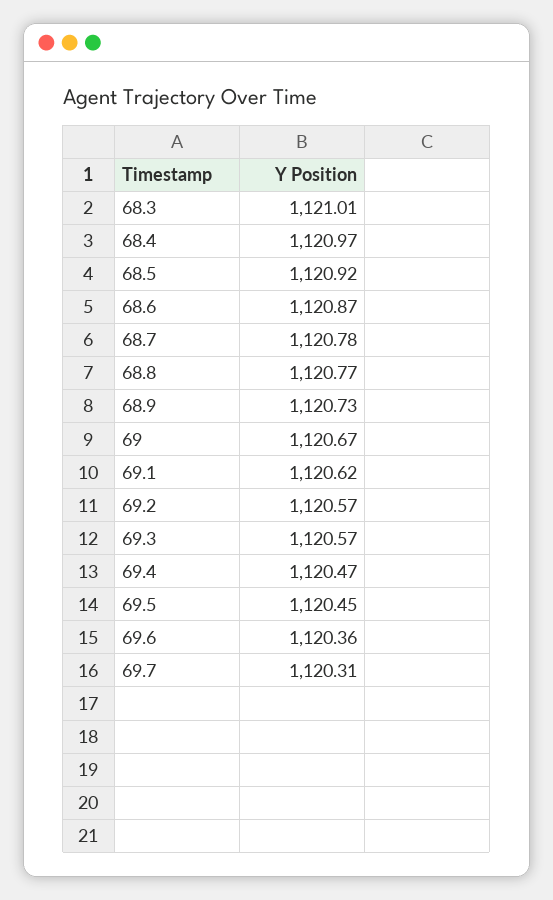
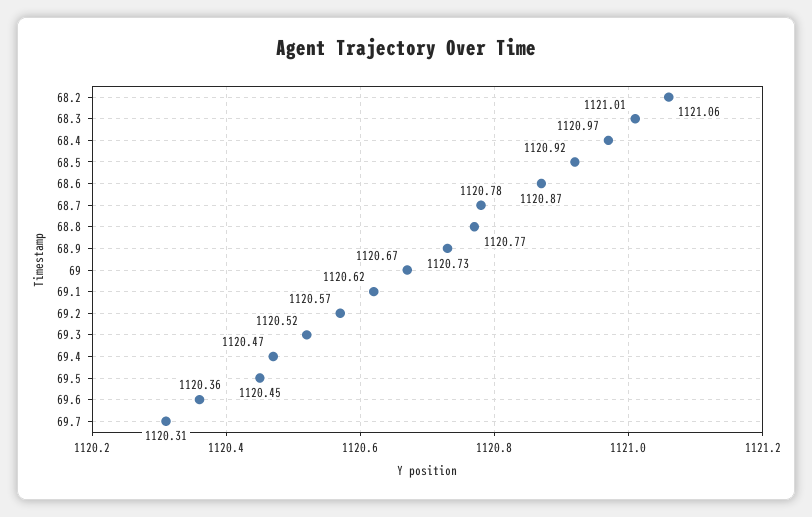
69.3: 1120.57 -> 1120.52
68.2: none -> 1121.06

